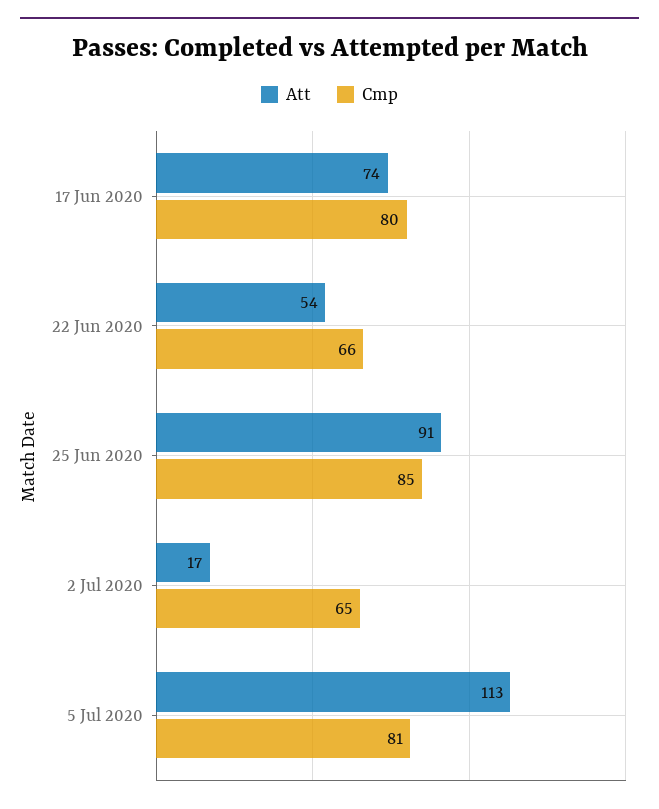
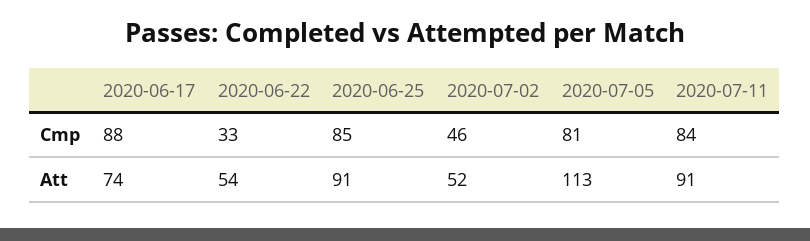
Cmp, 17 Jun 2020: 80 -> 88
Cmp, 22 Jun 2020: 66 -> 33
Att, 2 Jul 2020: 17 -> 52
Cmp, 2 Jul 2020: 65 -> 46
Cmp, 2020-07-11: none -> 84
Att, 2020-07-11: none -> 91

